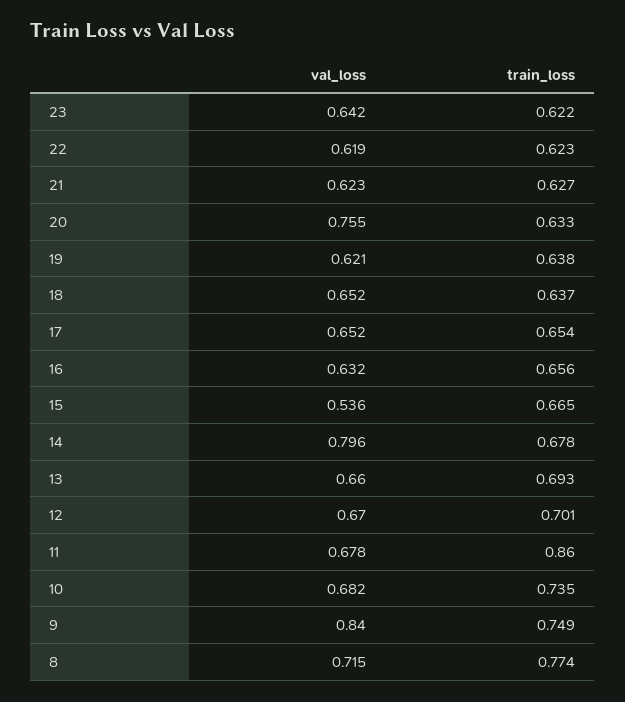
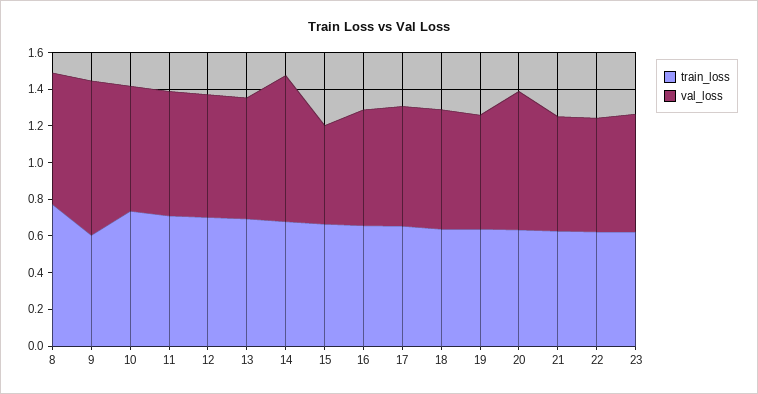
train_loss, 11: 0.86 -> 0.7
train_loss, 9: 0.749 -> 0.6

